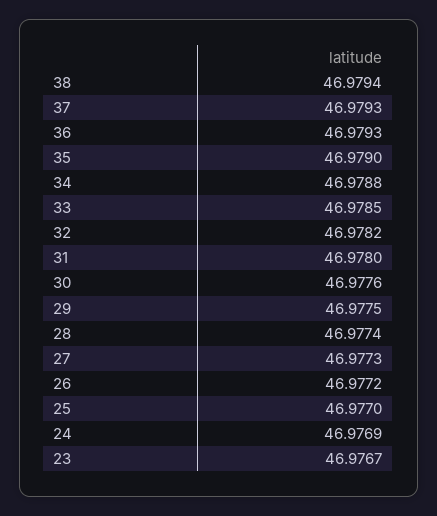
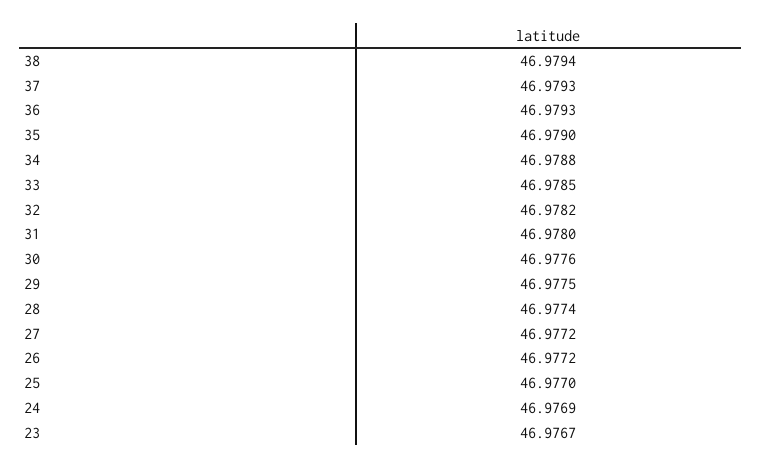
27: 46.9773 -> 46.9772

